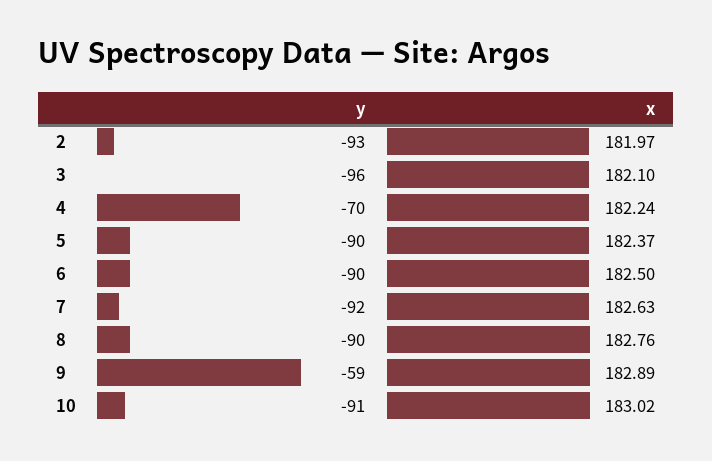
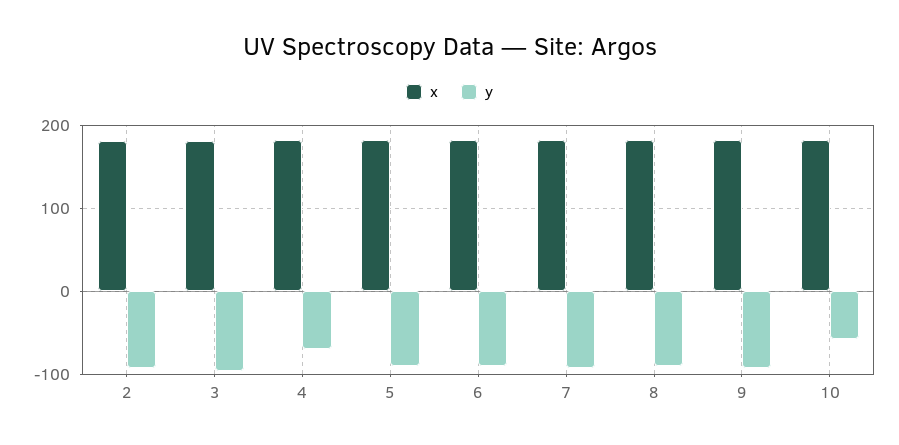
y, 9: -59 -> -90
y, 10: -91 -> -60

